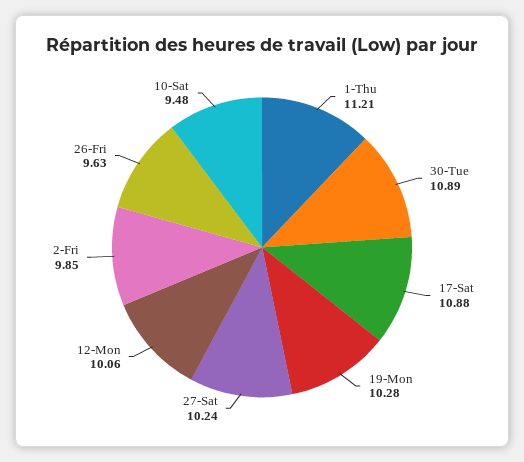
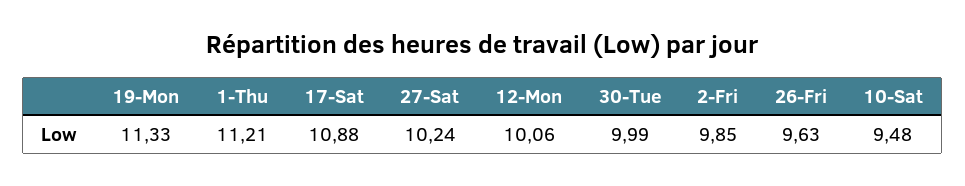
30-Tue: 10.89 -> 9.99
19-Mon: 10.28 -> 11.33

